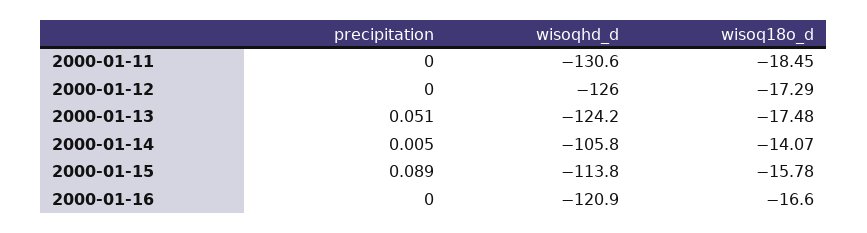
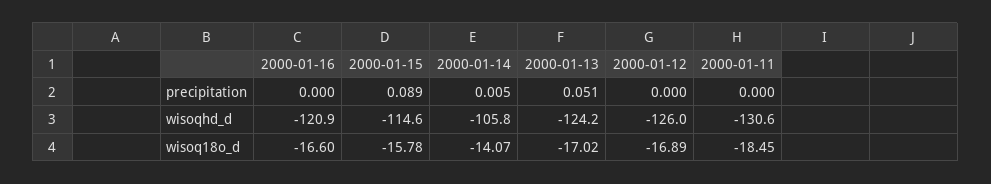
wisoq18o_d, 2000-01-12: -17.29 -> -16.89
wisoq18o_d, 2000-01-13: -17.48 -> -17.02
wisoqhd_d, 2000-01-15: -113.8 -> -114.6

